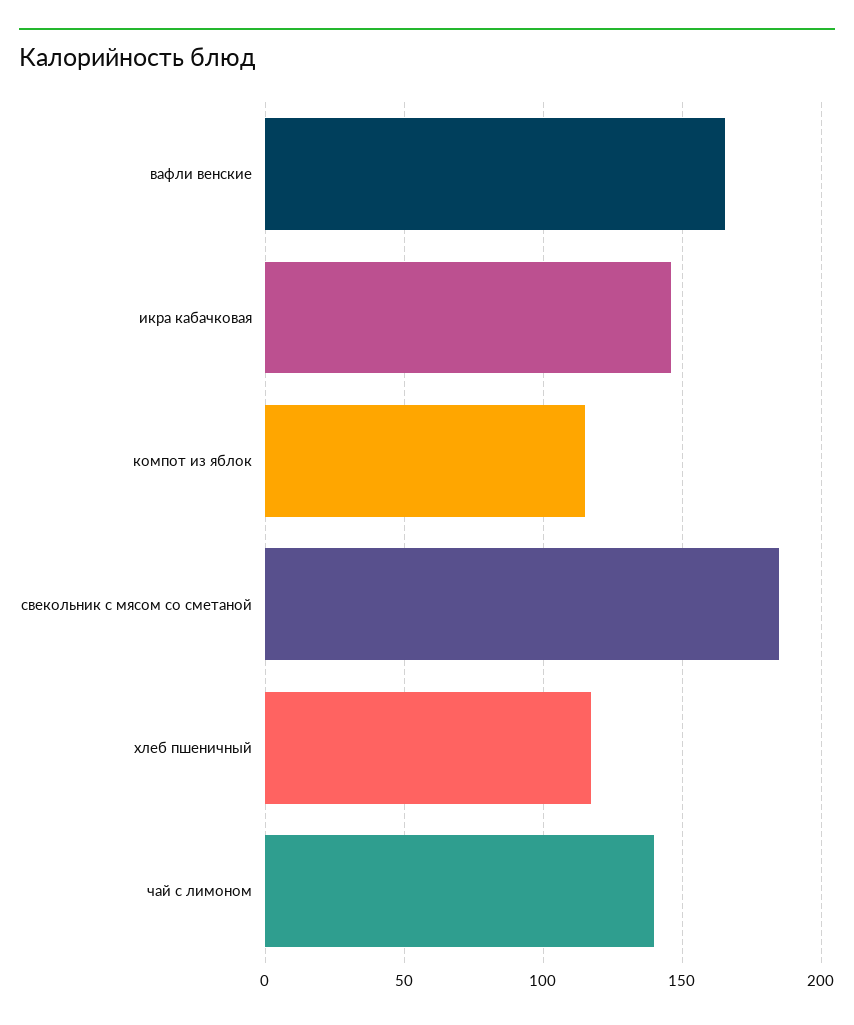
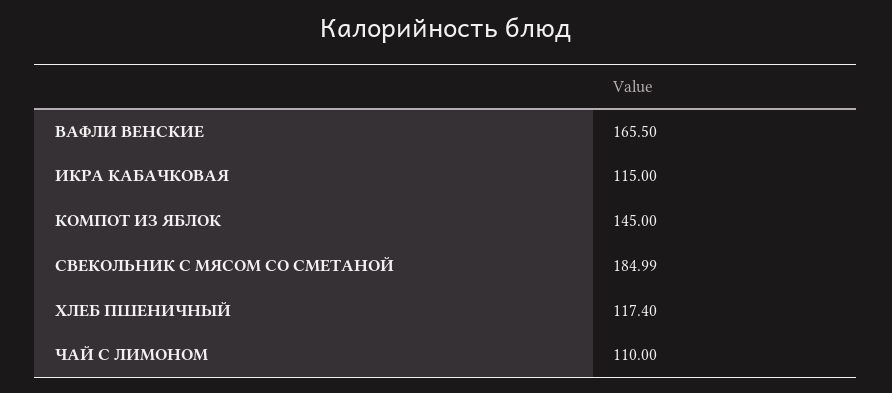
икра кабачковая: 145 -> 115
компот из яблок: 115 -> 145
чай с лимоном: 140 -> 110

